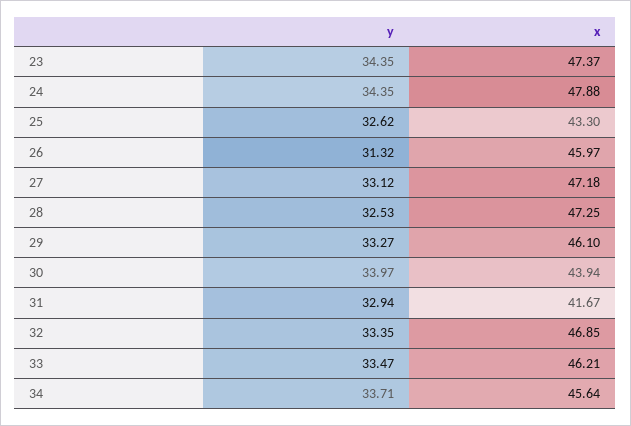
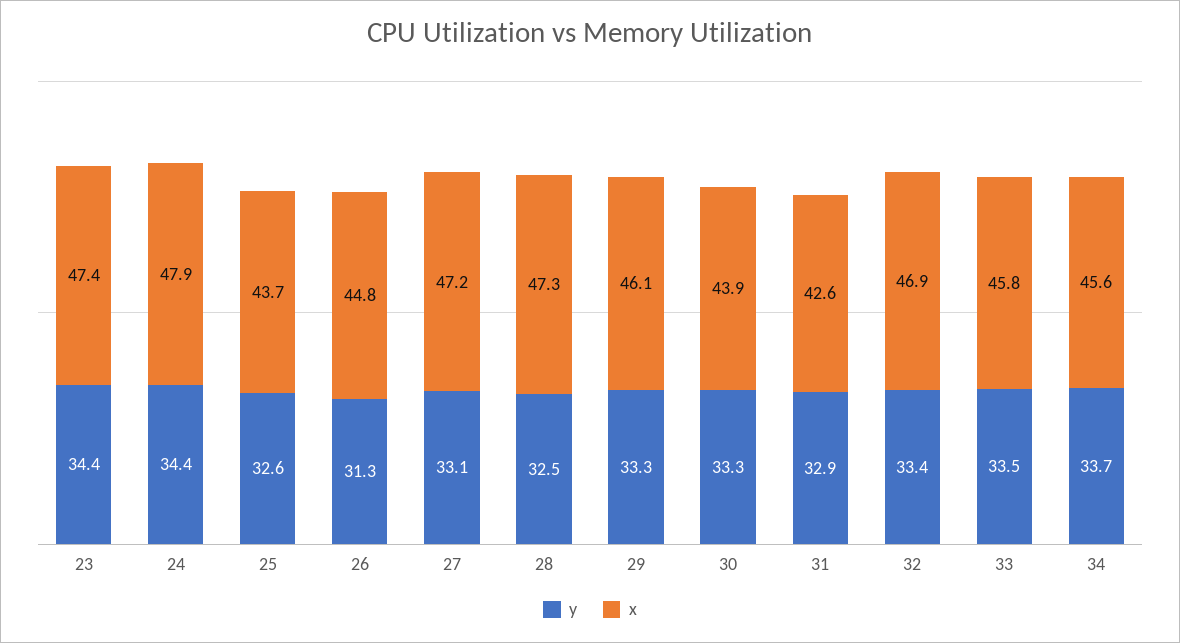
x, 25: 43.3 -> 43.7
x, 26: 45.97 -> 44.8
y, 30: 33.97 -> 33.3
x, 31: 41.67 -> 42.6
x, 33: 46.21 -> 45.8

